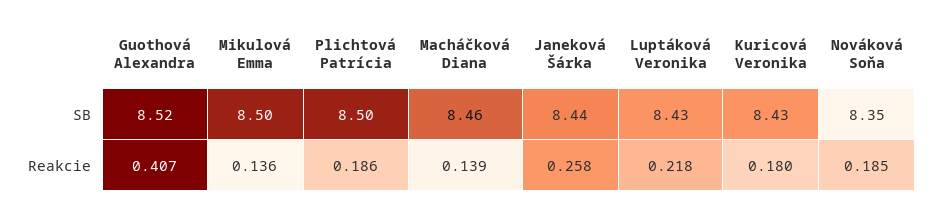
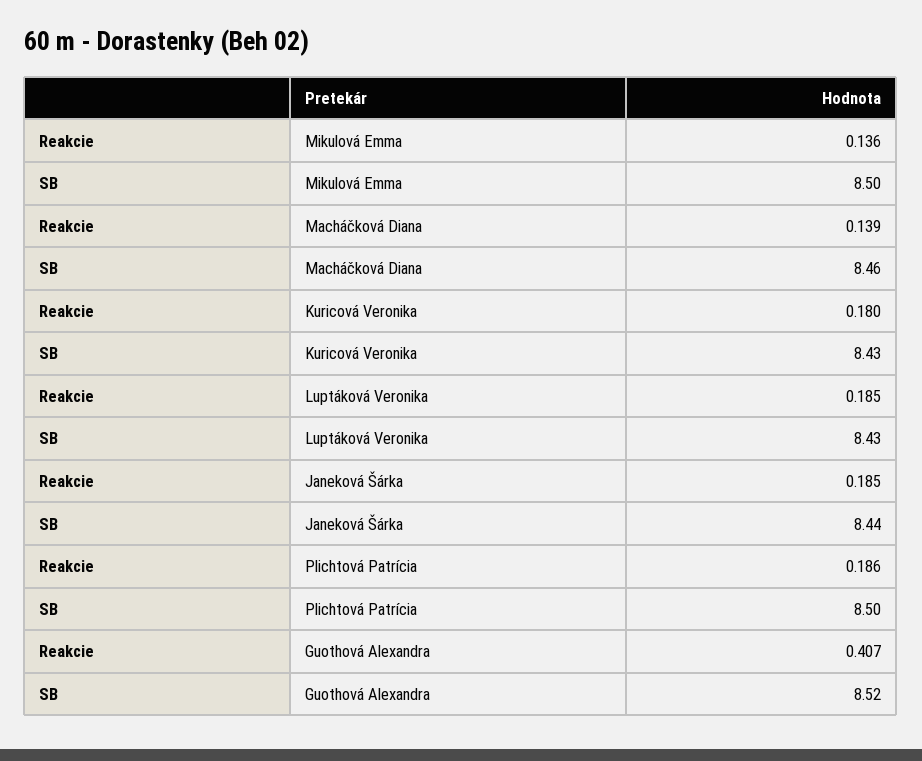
Nováková Soňa, SB: 8.35 -> none
Janeková Šárka, Reakcie: 0.258 -> 0.185
Luptáková Veronika, Reakcie: 0.218 -> 0.185
Nováková Soňa, Reakcie: 0.185 -> none

